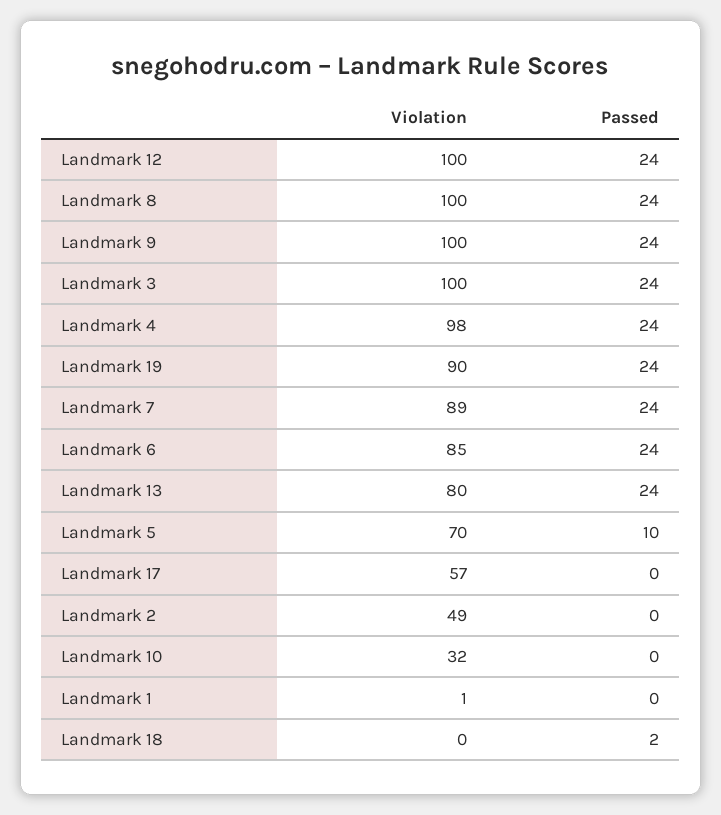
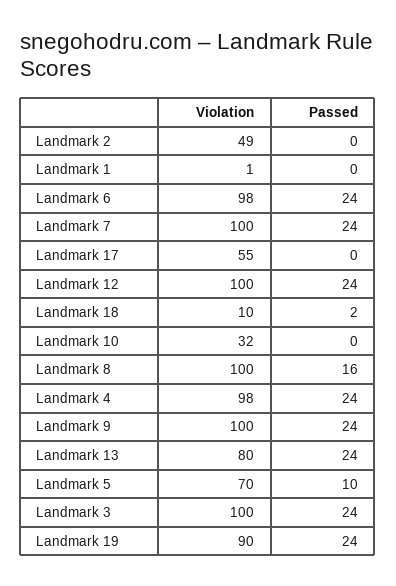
Passed, Landmark 8: 24 -> 16
Violation, Landmark 7: 89 -> 100
Violation, Landmark 6: 85 -> 98
Violation, Landmark 17: 57 -> 55
Violation, Landmark 18: 0 -> 10

